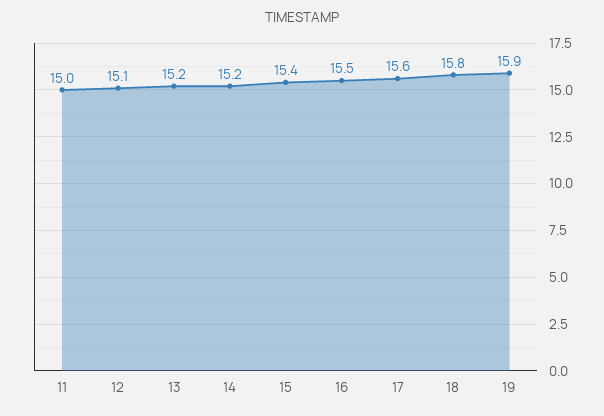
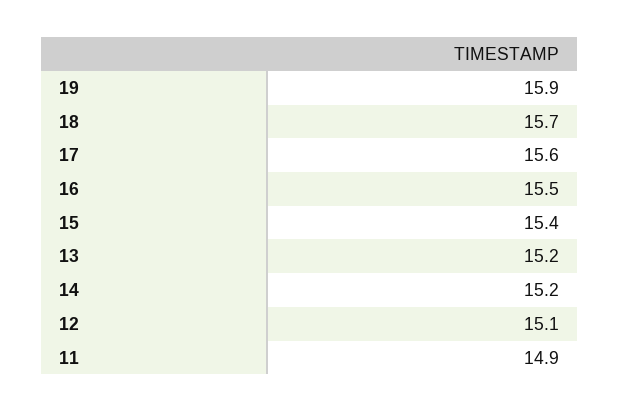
11: 15 -> 14.9
18: 15.8 -> 15.7

